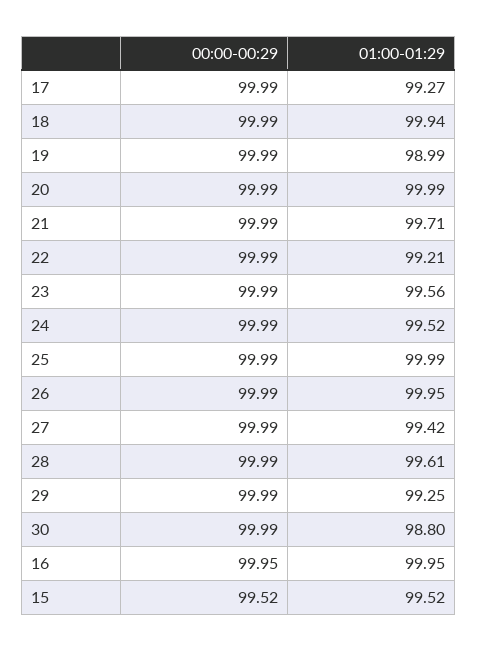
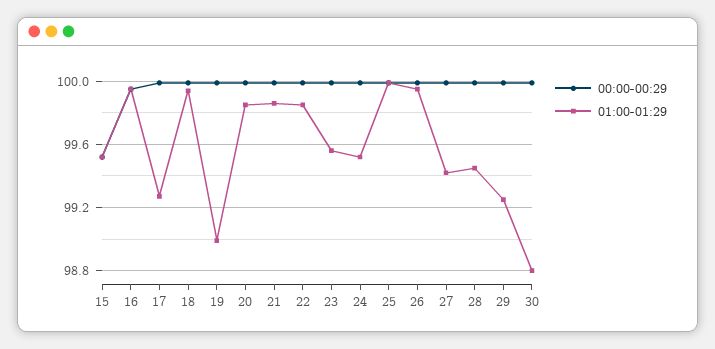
01:00-01:29, 20: 99.99 -> 99.85
01:00-01:29, 21: 99.71 -> 99.85
01:00-01:29, 22: 99.21 -> 99.85
01:00-01:29, 28: 99.61 -> 99.45

